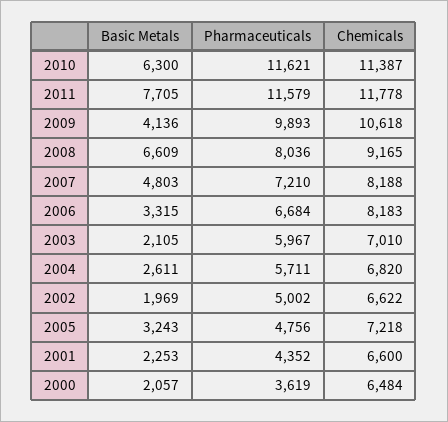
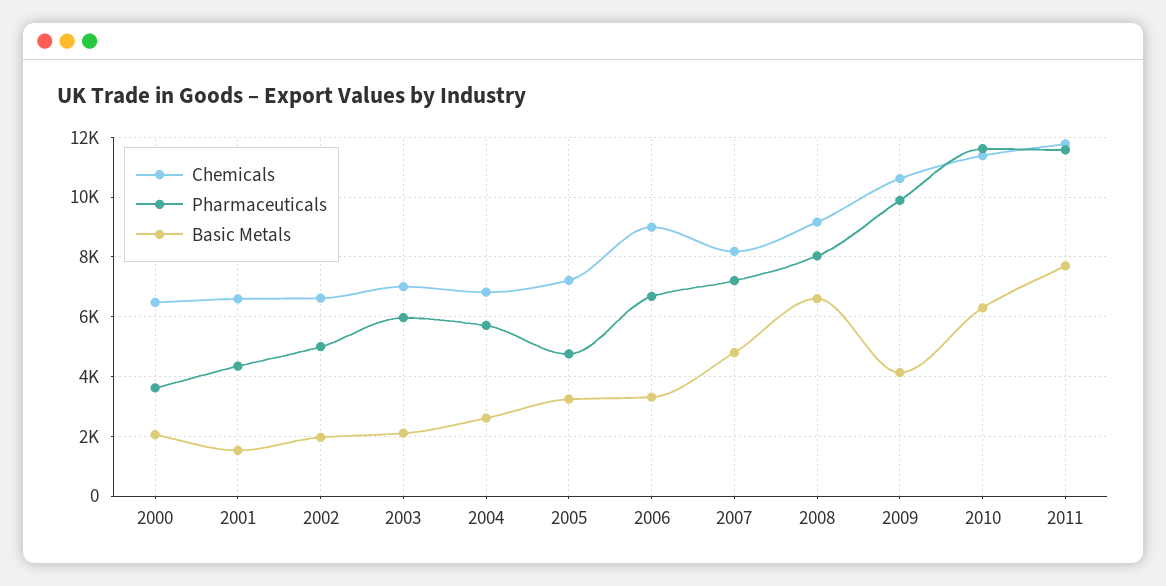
Chemicals, 2006: 8183 -> 9000
Basic Metals, 2001: 2253 -> 1500

